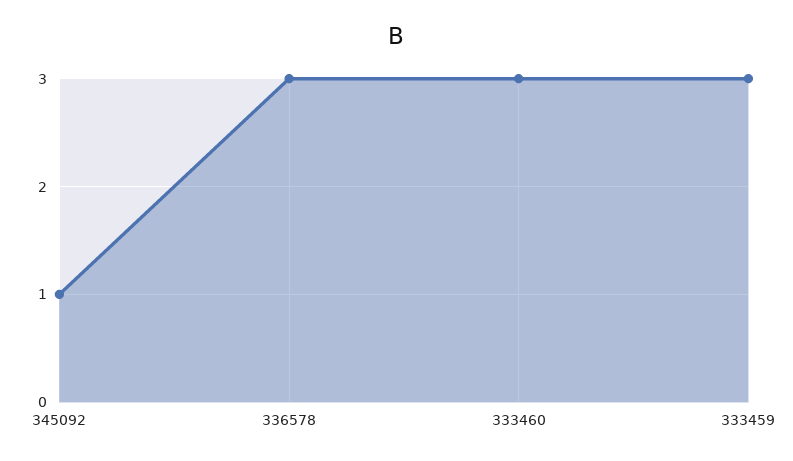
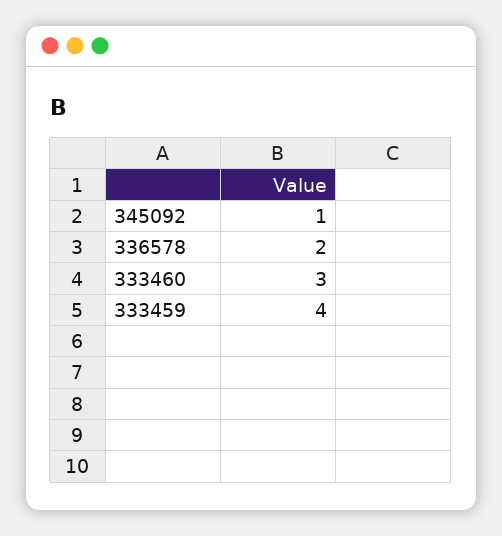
336578: 3 -> 2
333459: 3 -> 4

